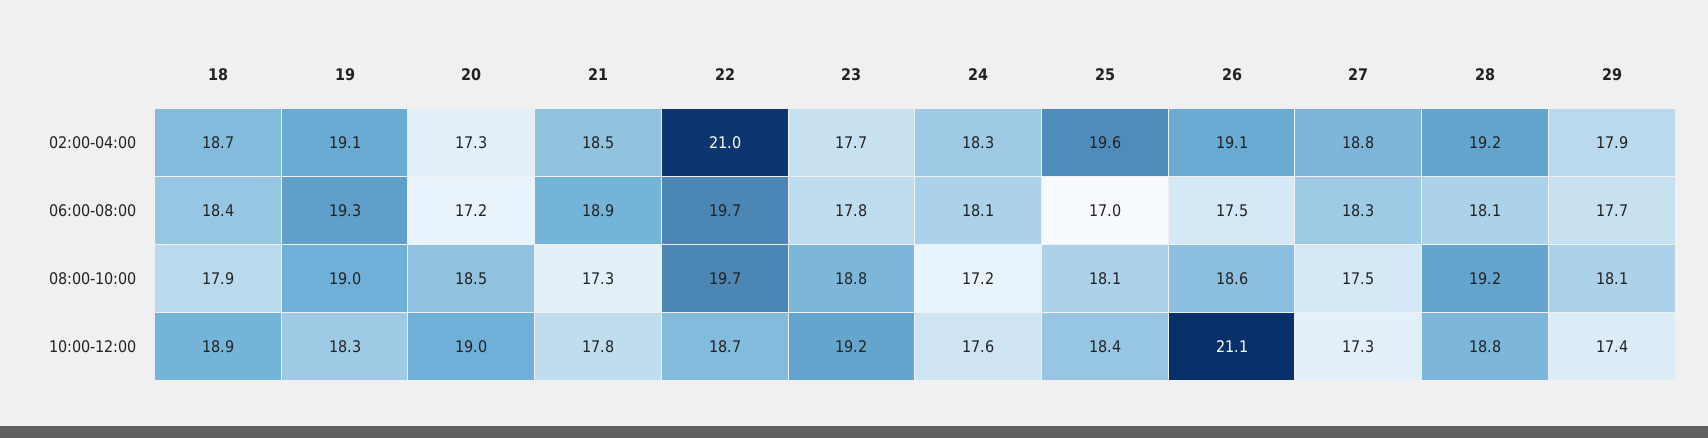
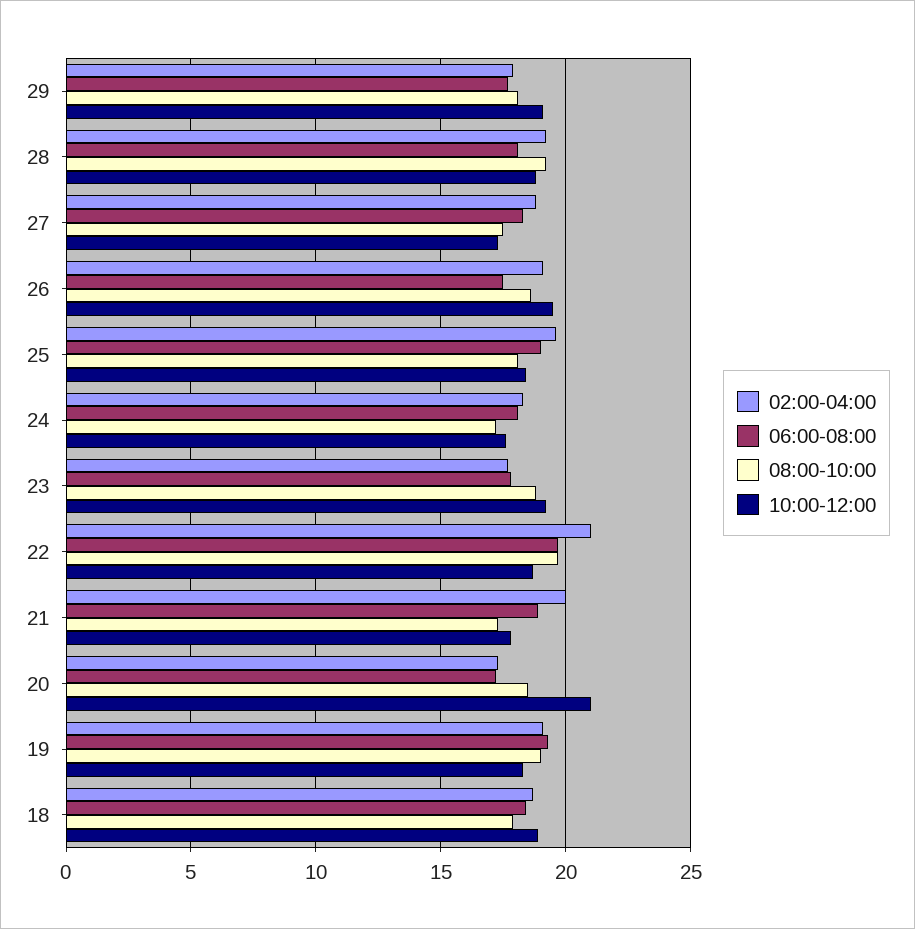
02:00-04:00, 21: 18.5 -> 20
06:00-08:00, 25: 17 -> 19
10:00-12:00, 20: 19 -> 21
10:00-12:00, 26: 21.1 -> 19.5
10:00-12:00, 29: 17.4 -> 19

